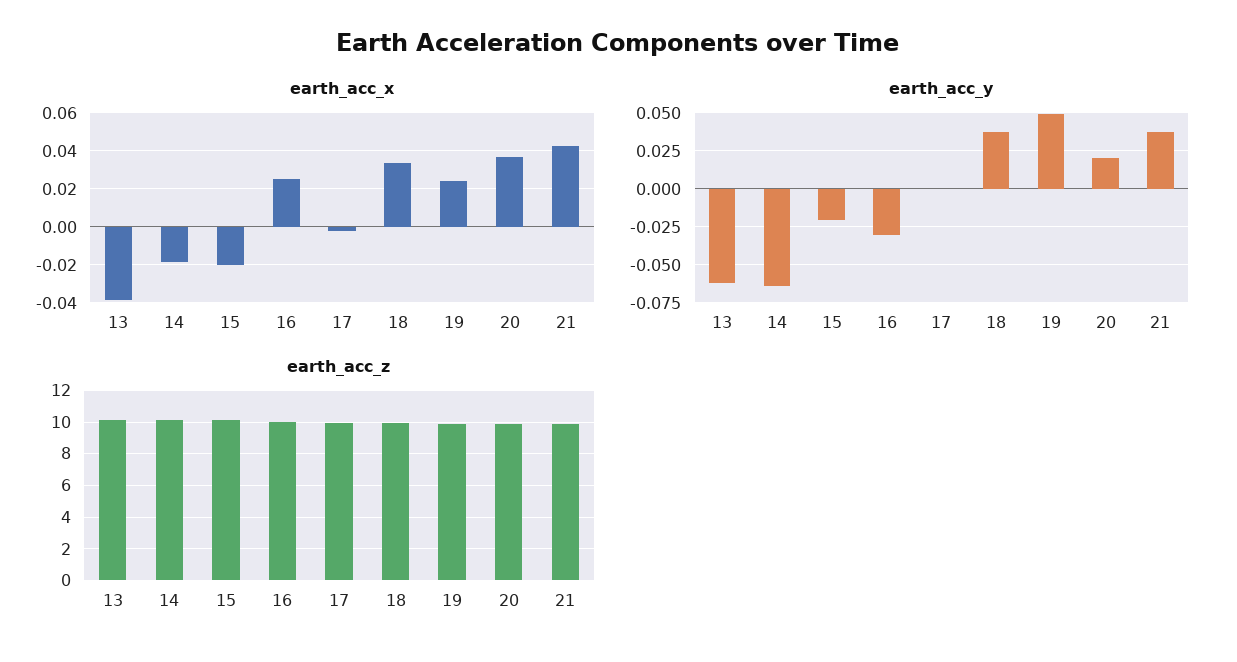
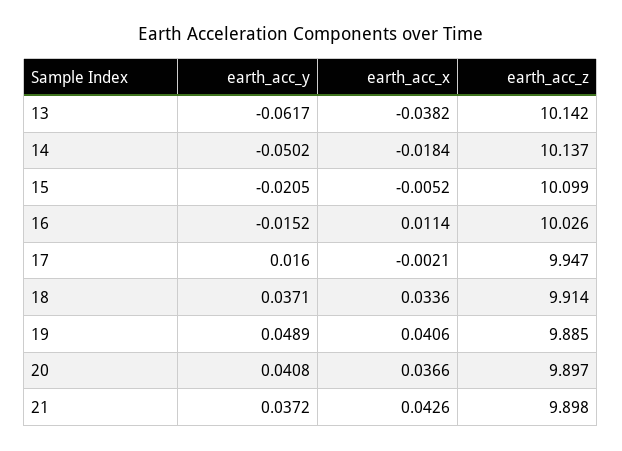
earth_acc_x, 15: -0.02 -> -0.0052
earth_acc_x, 16: 0.025 -> 0.0114
earth_acc_x, 19: 0.025 -> 0.0406
earth_acc_y, 14: -0.065 -> -0.0502
earth_acc_y, 16: -0.03 -> -0.0152
earth_acc_y, 17: 0 -> 0.016
earth_acc_y, 20: 0.02 -> 0.0408

